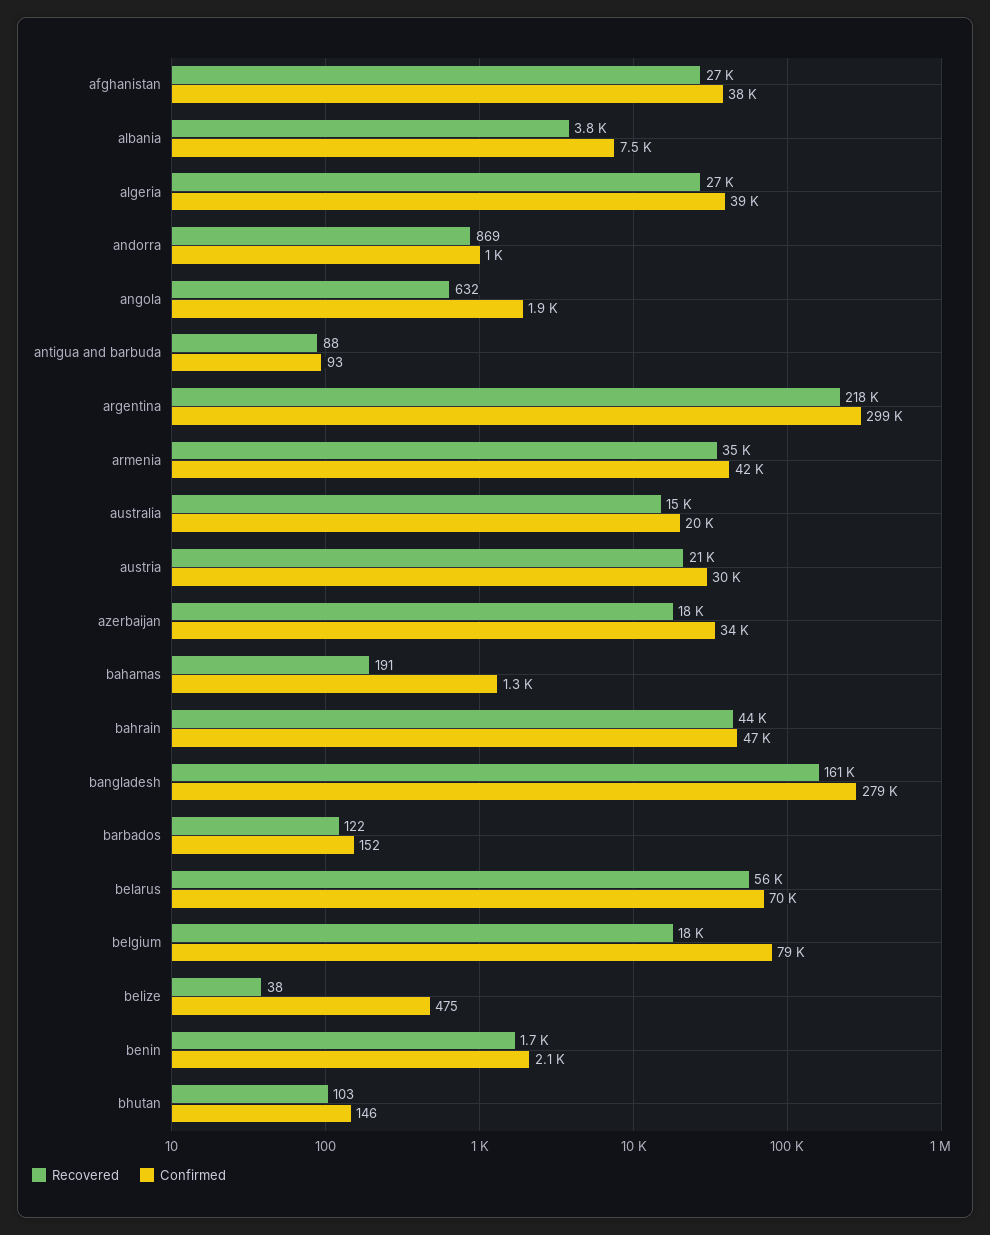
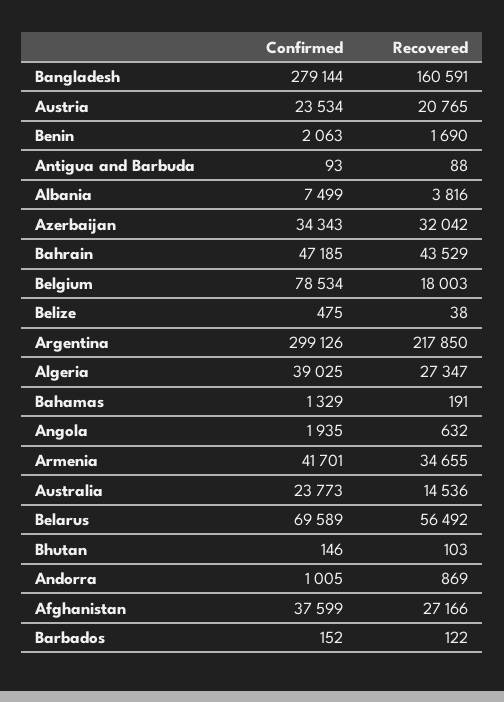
Confirmed, australia: 20000 -> 23773
Confirmed, austria: 30000 -> 23534
Recovered, azerbaijan: 18000 -> 32042

